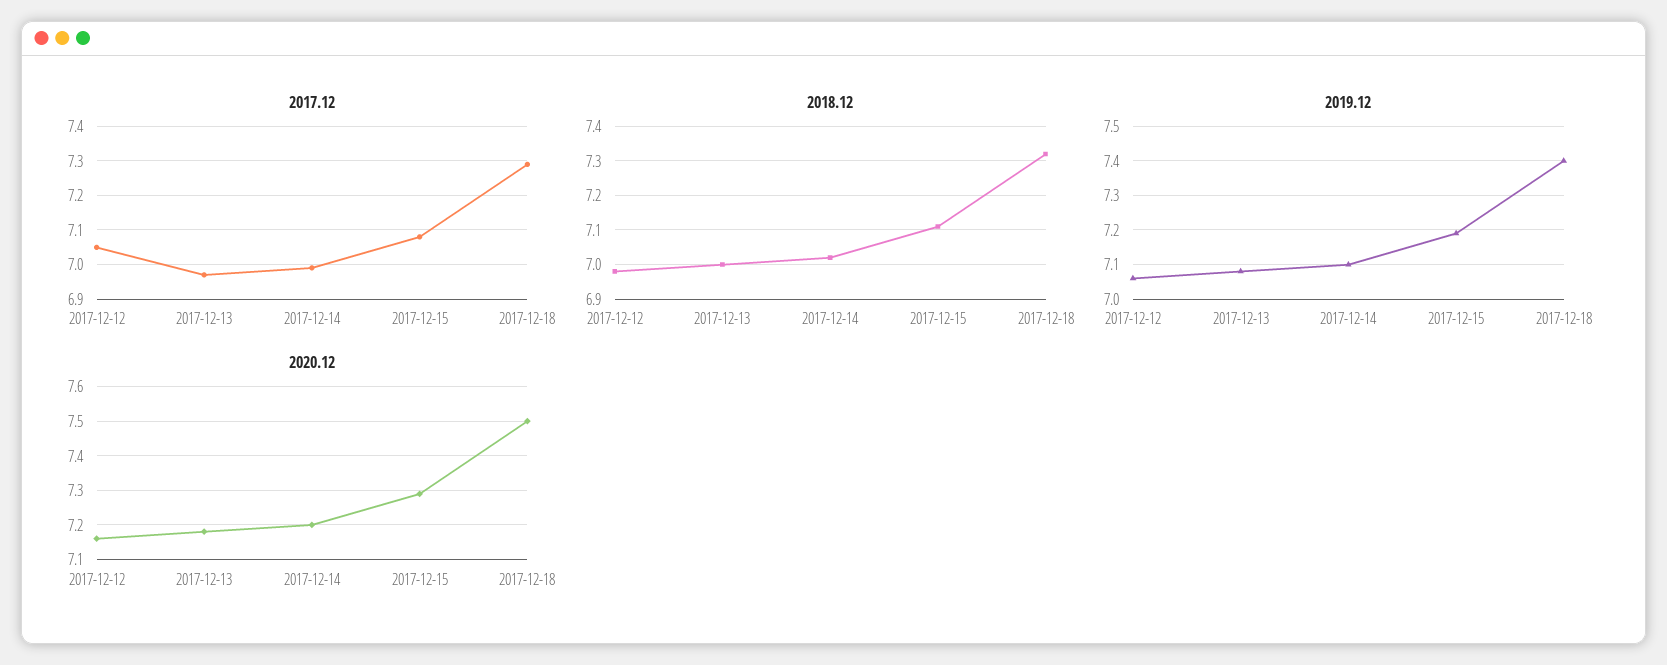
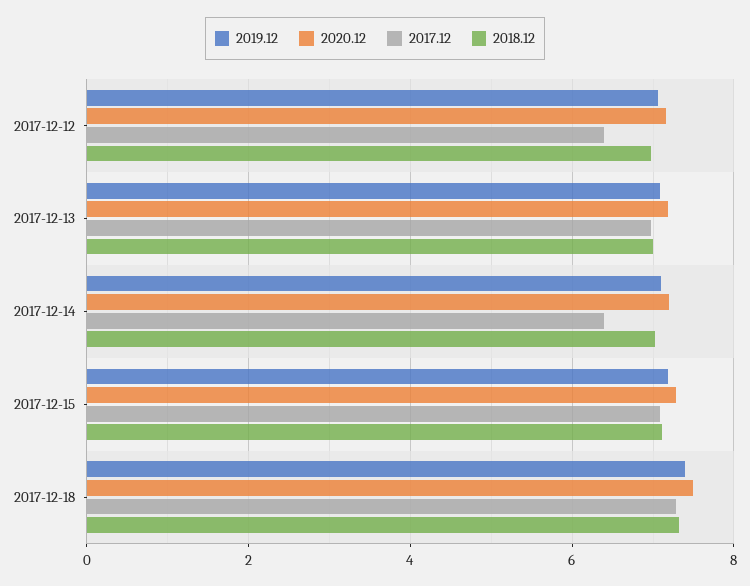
2017.12, 2017-12-12: 7.05 -> 6.4
2017.12, 2017-12-14: 7 -> 6.4

